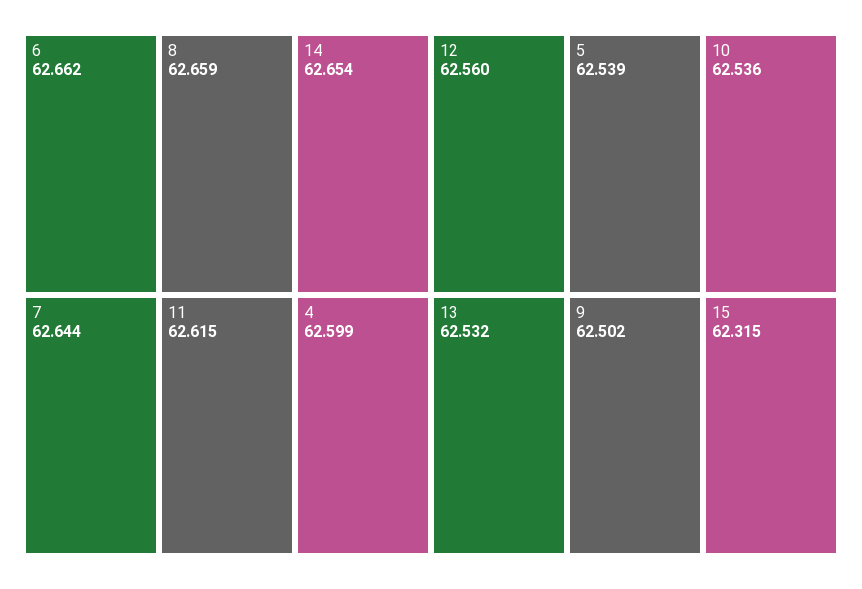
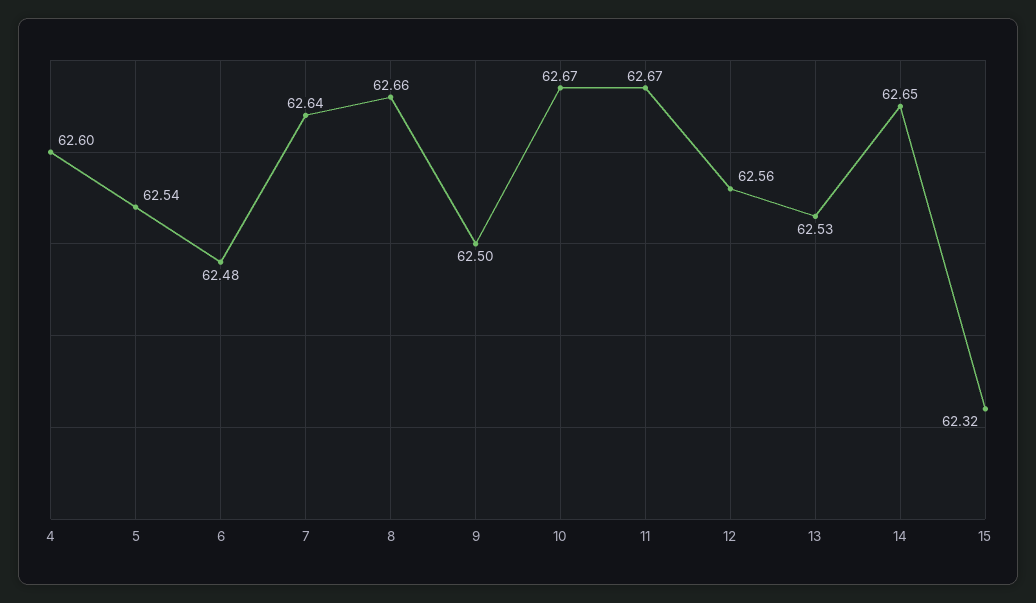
6: 62.662 -> 62.48
11: 62.615 -> 62.67
10: 62.536 -> 62.67

